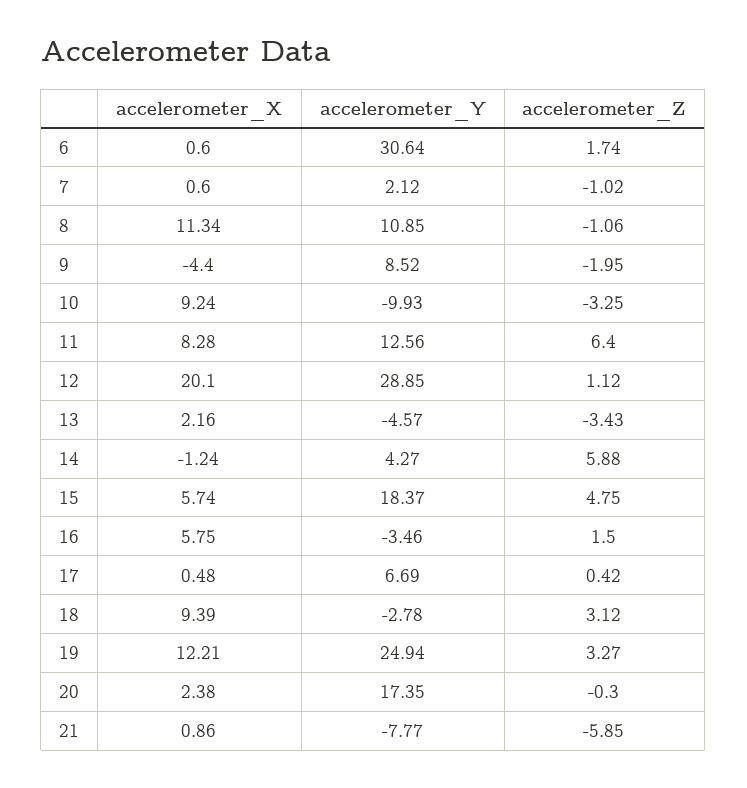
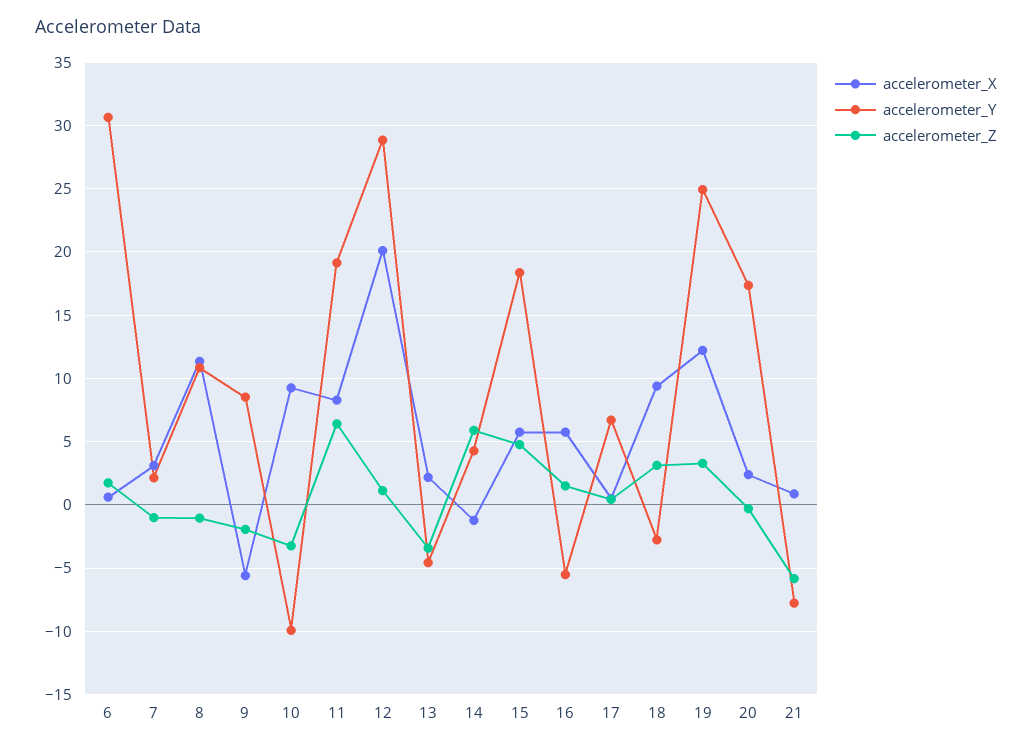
accelerometer_X, 7: 0.6 -> 3
accelerometer_X, 9: -4.4 -> -5.5
accelerometer_Y, 11: 12.56 -> 19
accelerometer_Y, 16: -3.46 -> -5.5

